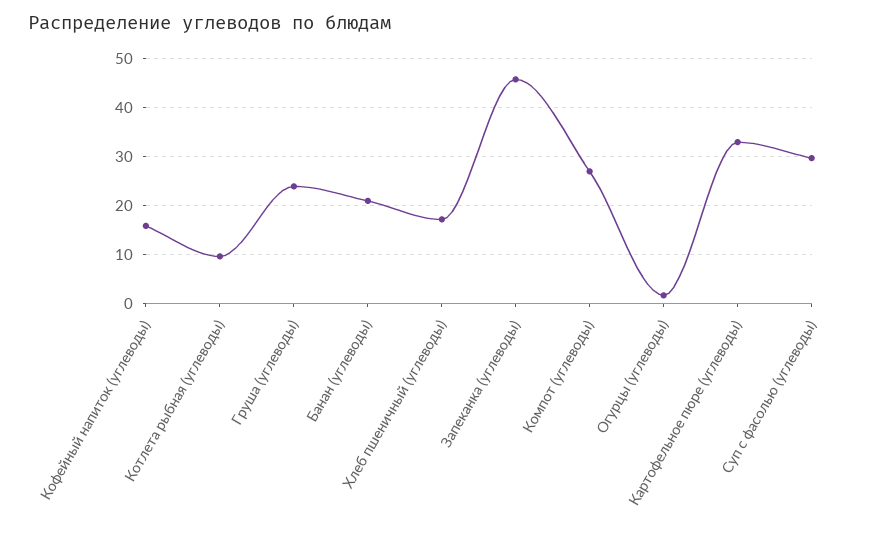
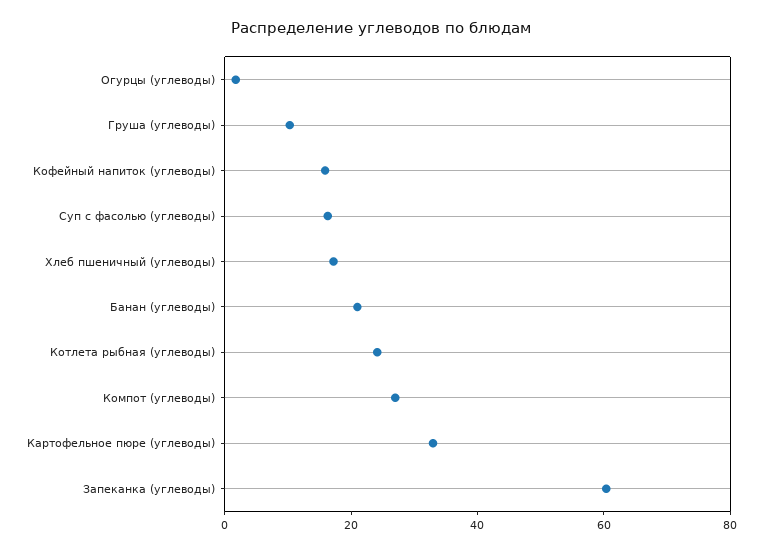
Котлета рыбная (углеводы): 10 -> 25
Груша (углеводы): 24 -> 10
Запеканка (углеводы): 46 -> 60
Суп с фасолью (углеводы): 30 -> 15

